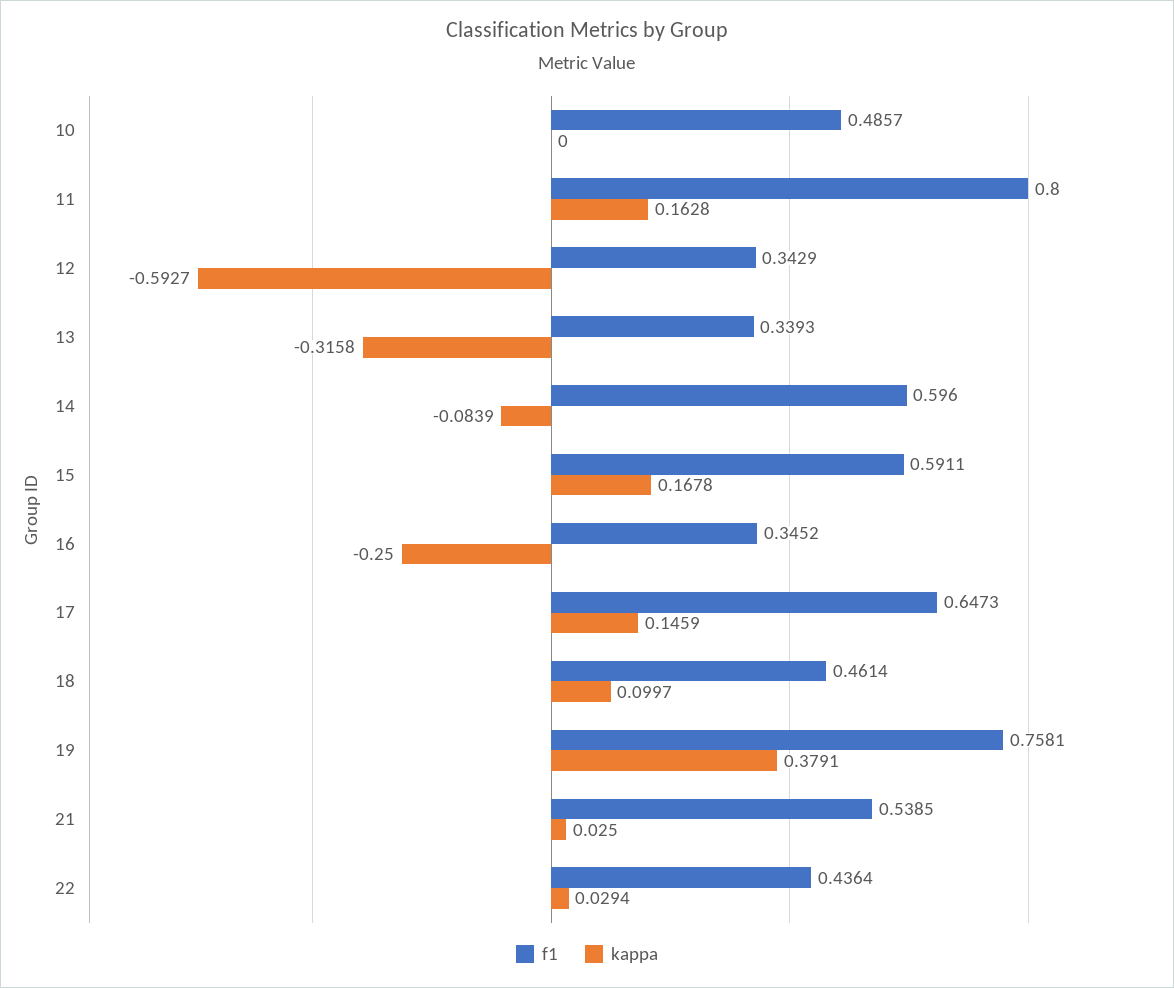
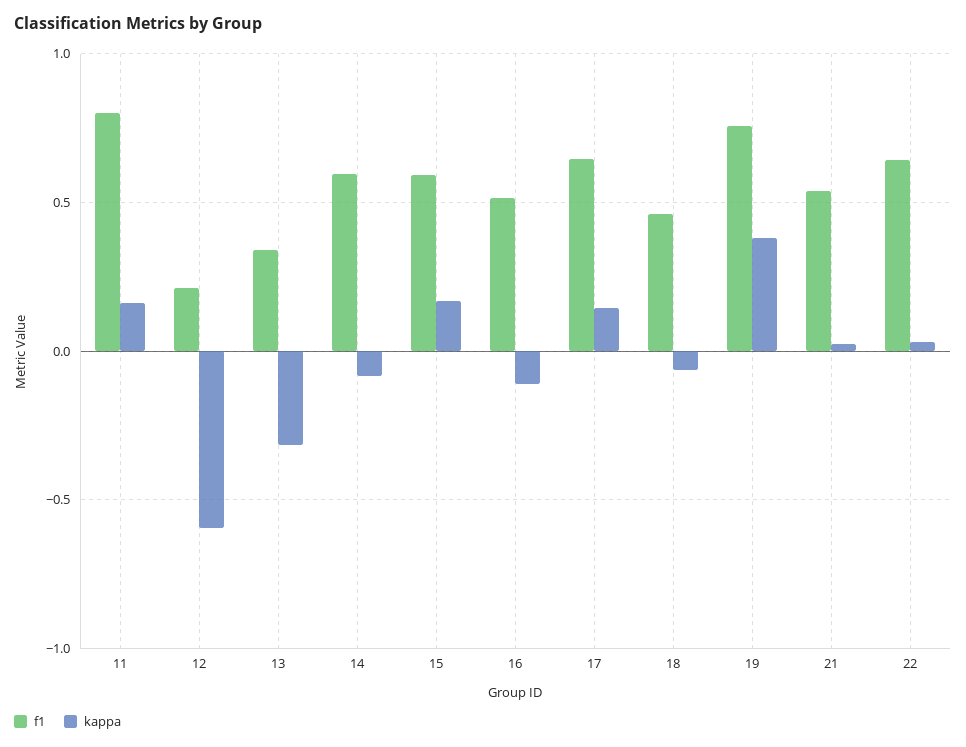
f1, 10: 0.4857 -> none
kappa, 10: 0 -> none
f1, 12: 0.3429 -> 0.2
f1, 16: 0.3452 -> 0.5
kappa, 16: -0.25 -> -0.1
kappa, 18: 0.0997 -> -0.05
f1, 22: 0.4364 -> 0.65

